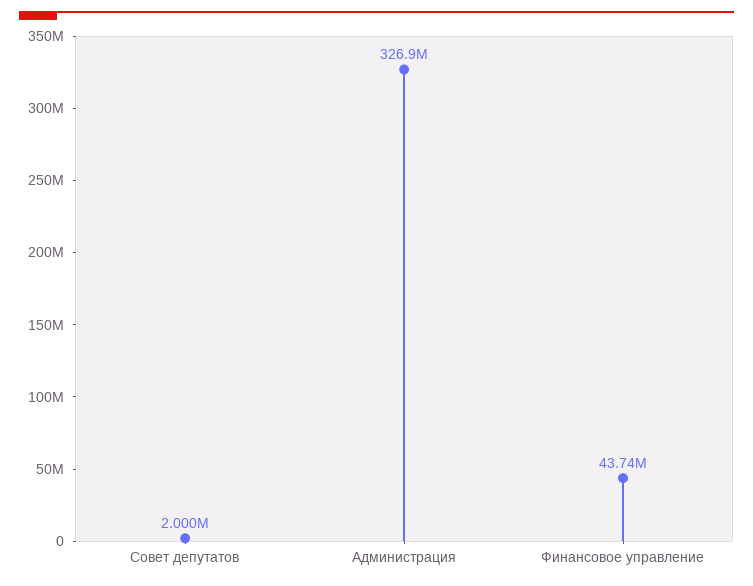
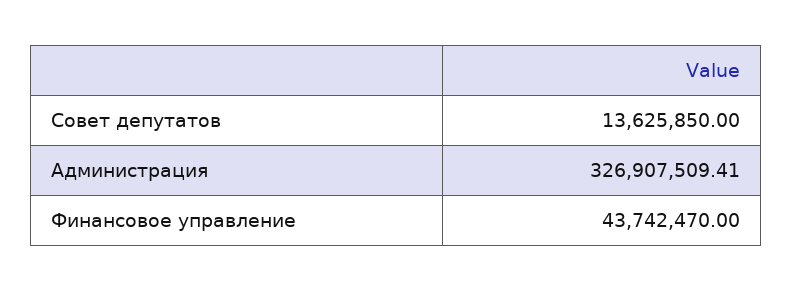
Совет депутатов: 2000000 -> 13625850

